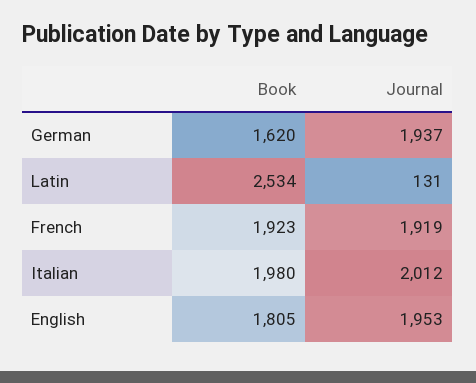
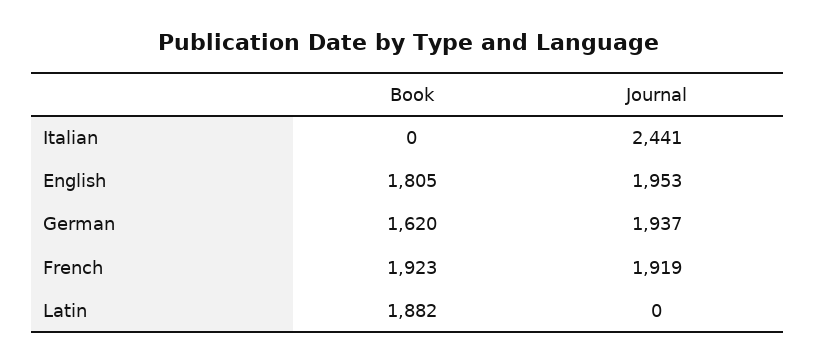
Book, Latin: 2534 -> 1882
Journal, Latin: 131 -> 0
Book, Italian: 1980 -> 0
Journal, Italian: 2012 -> 2441

